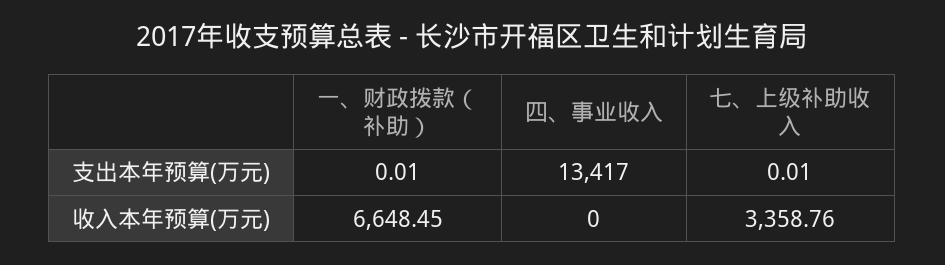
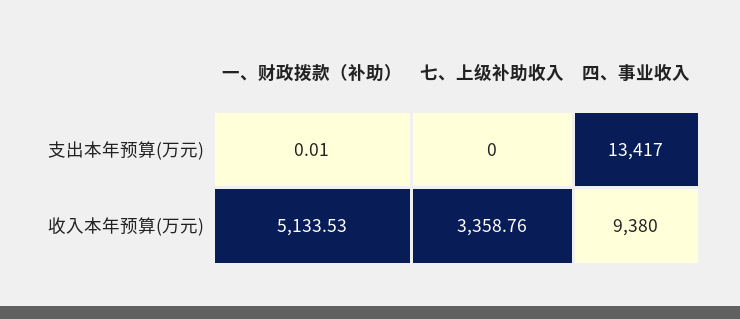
七、上级补助收入, 支出本年预算(万元): 0.01 -> 0
一、财政拨款（补助）, 收入本年预算(万元): 6648.45 -> 5133.53
四、事业收入, 收入本年预算(万元): 0 -> 9380

